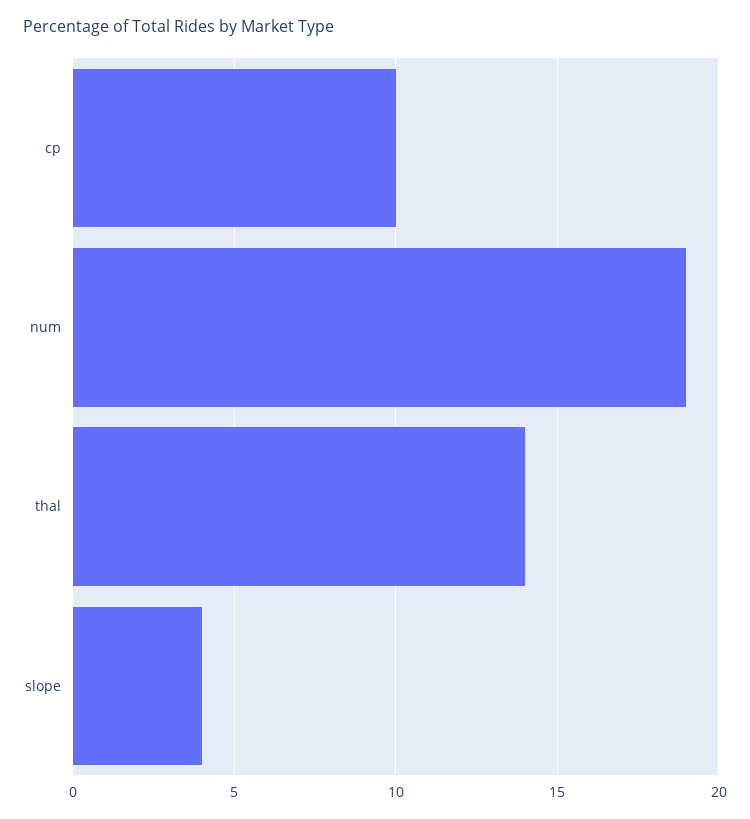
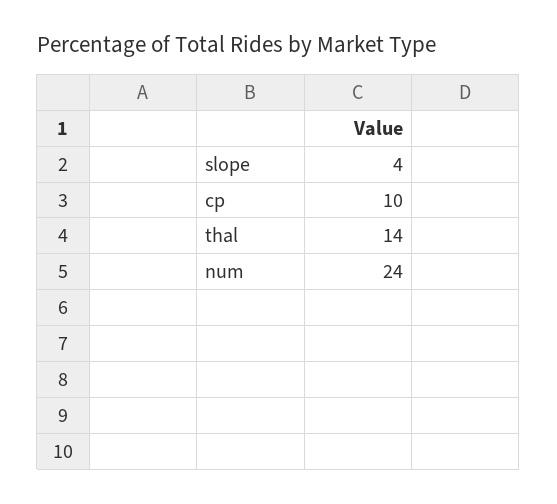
num: 19 -> 24

